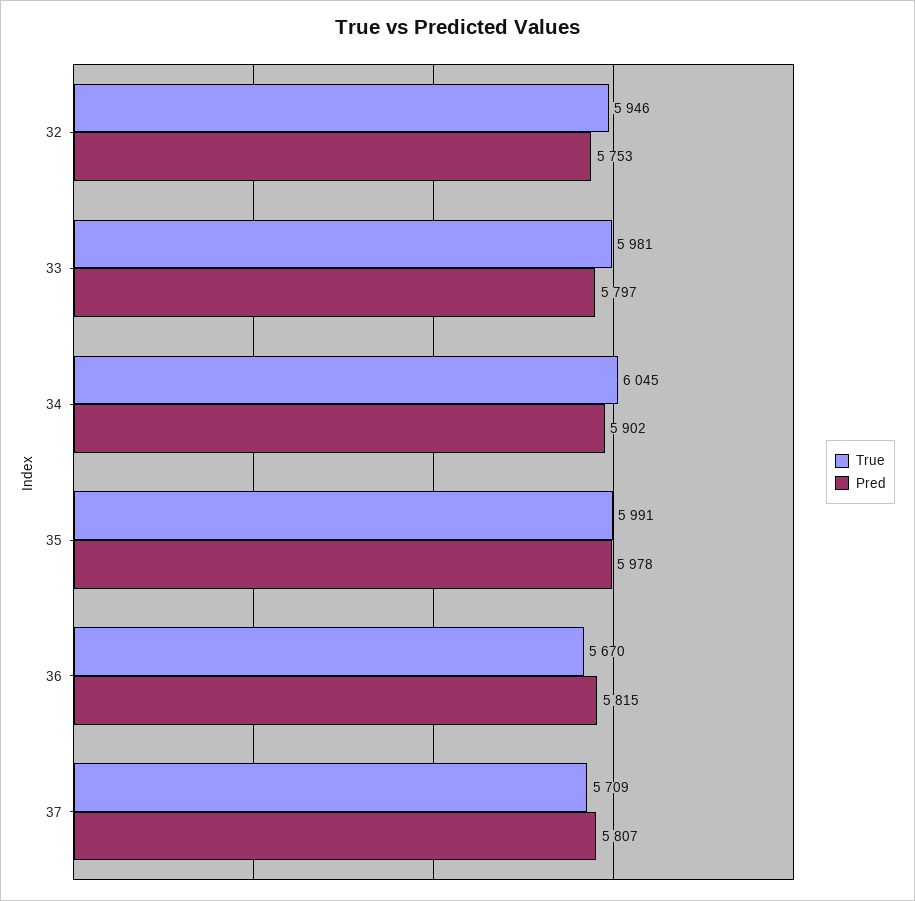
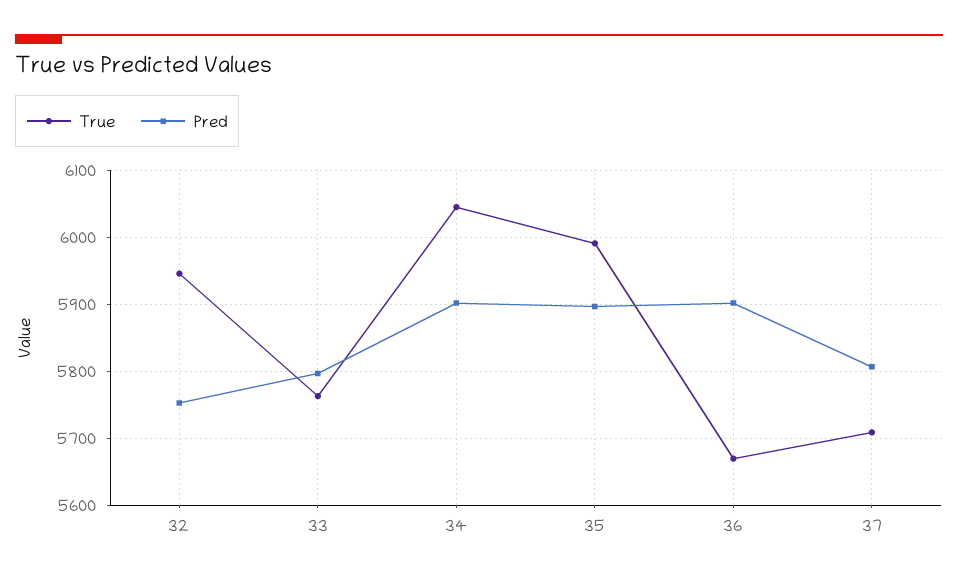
True, 33: 5981 -> 5760
Pred, 35: 5978 -> 5900
Pred, 36: 5815 -> 5900

